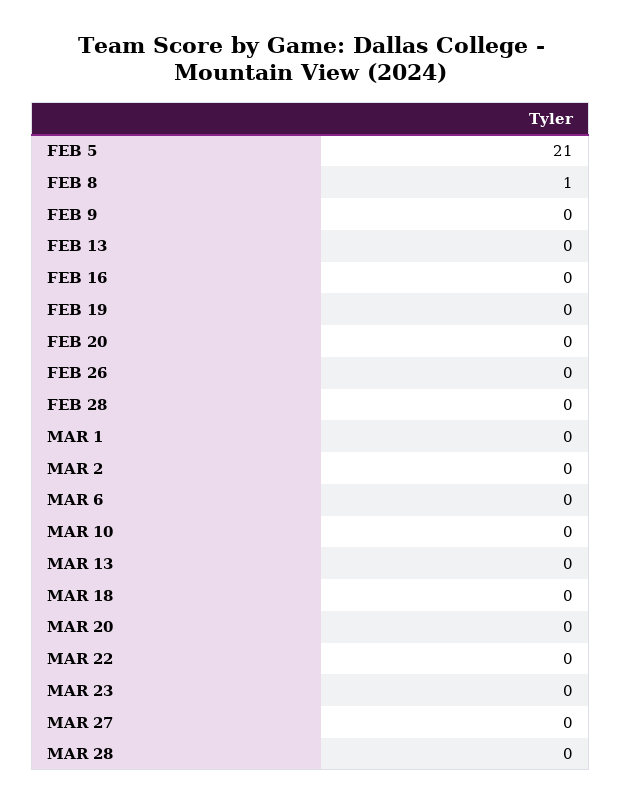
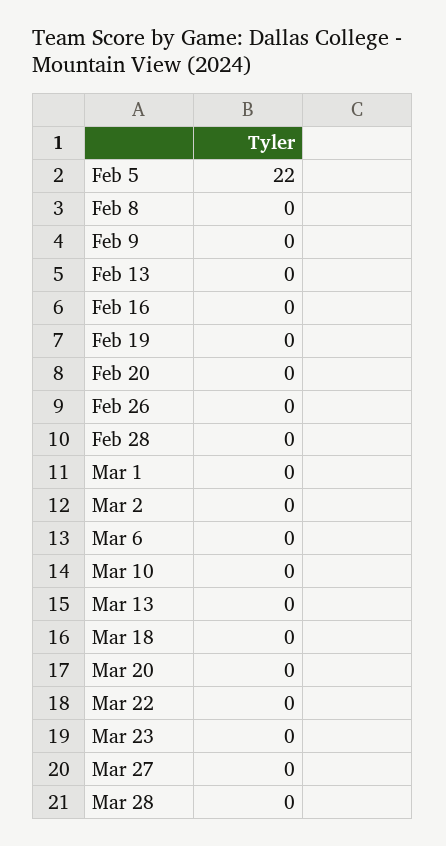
FEB 5: 21 -> 22
FEB 8: 1 -> 0

